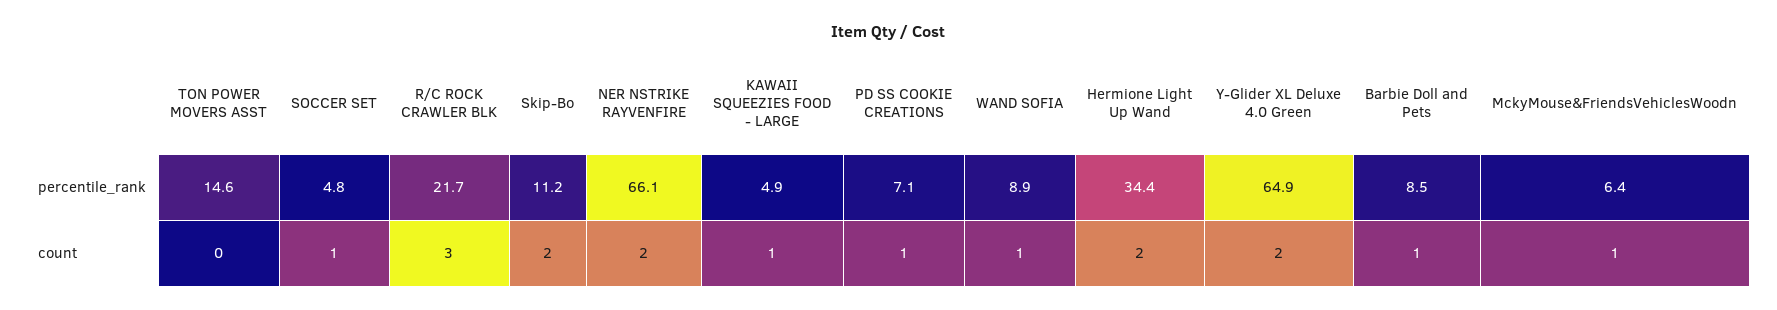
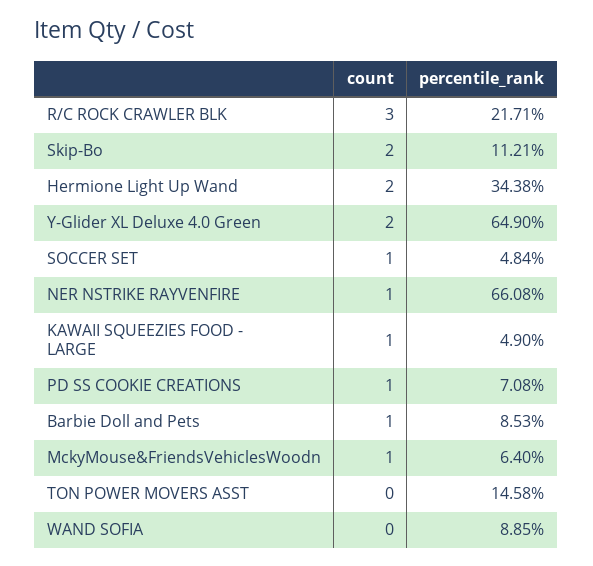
NER NSTRIKE RAYVENFIRE, count: 2 -> 1
WAND SOFIA, count: 1 -> 0

